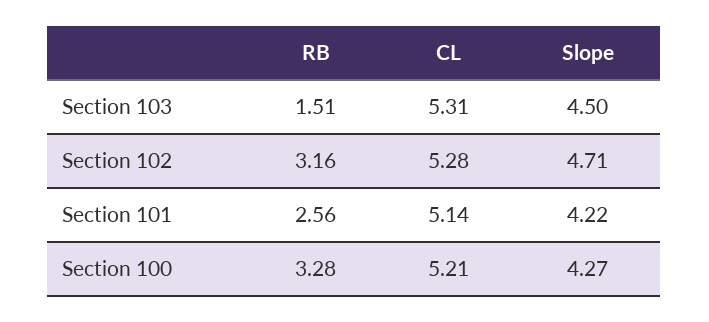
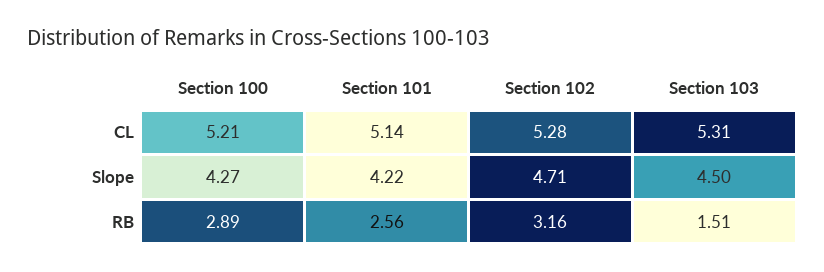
RB, Section 100: 3.28 -> 2.89

